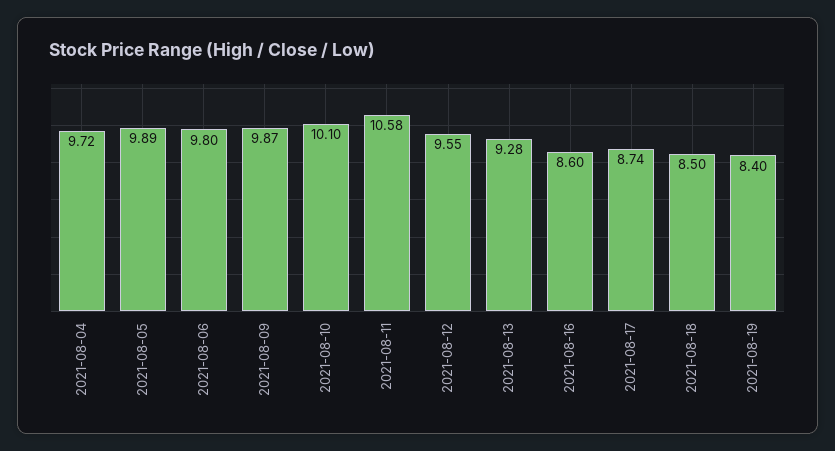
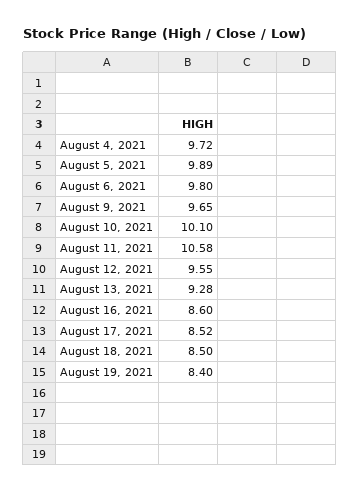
2021-08-09: 9.87 -> 9.65
2021-08-17: 8.74 -> 8.52

